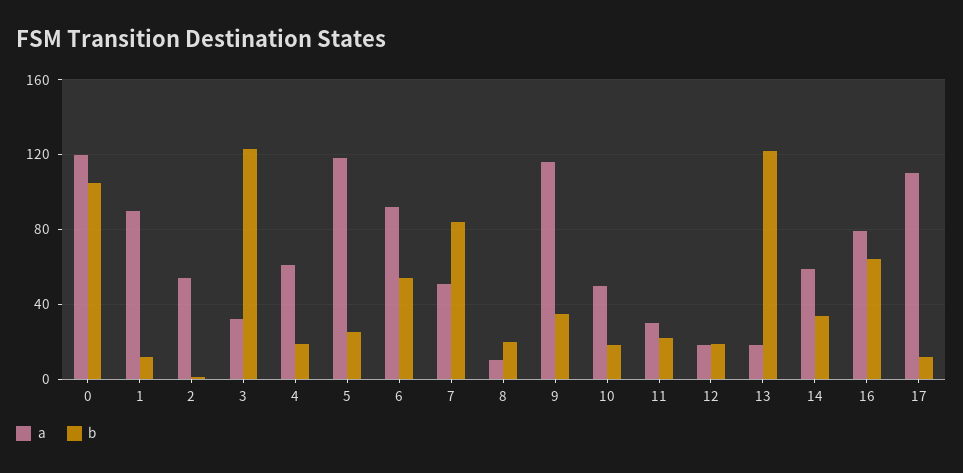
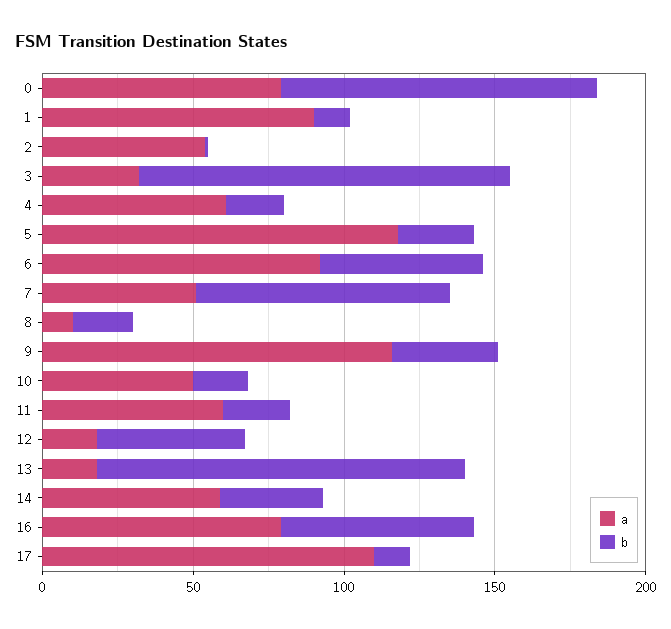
a, 0: 120 -> 80
a, 11: 30 -> 60
b, 12: 20 -> 50

